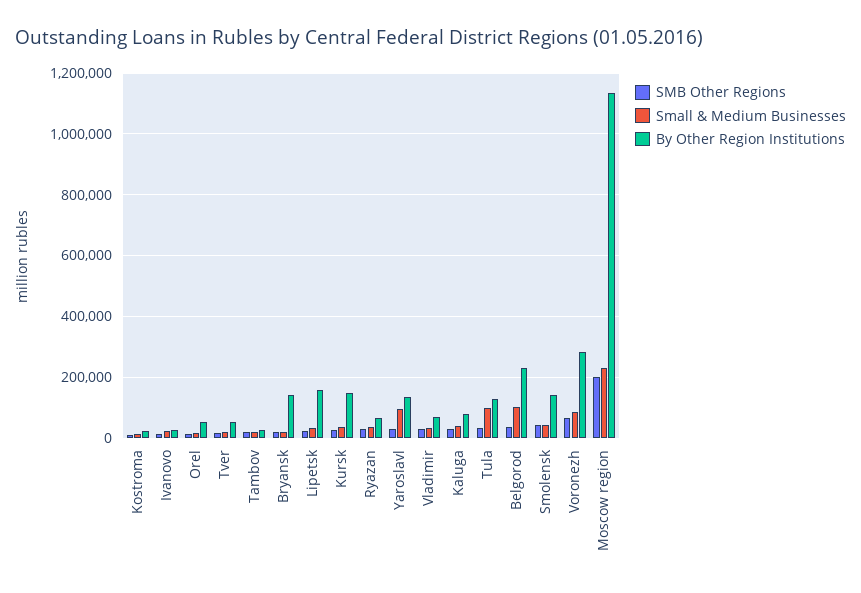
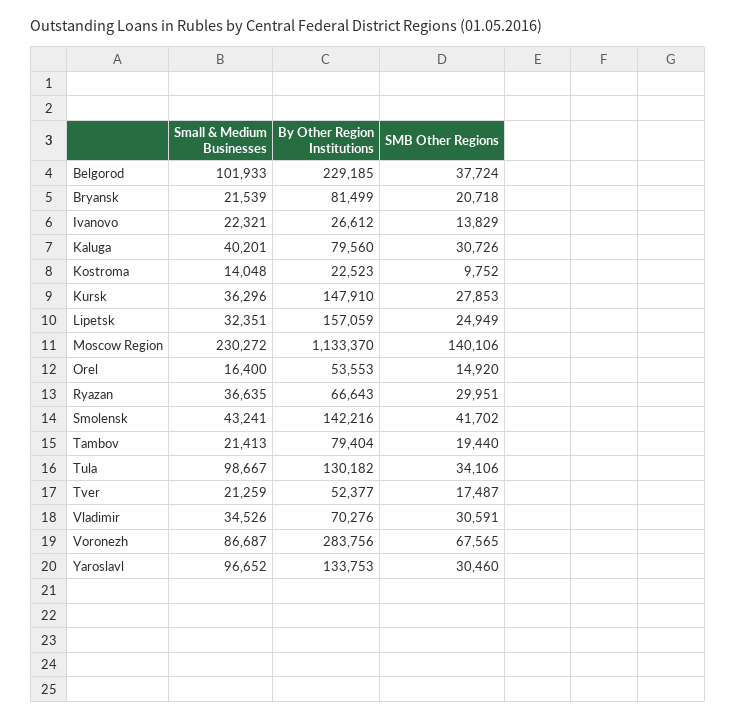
By Other Region Institutions, Tambov: 20000 -> 79404
By Other Region Institutions, Bryansk: 140000 -> 81499
SMB Other Regions, Moscow region: 200000 -> 140106

